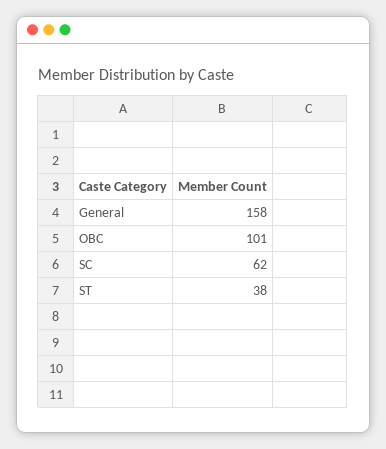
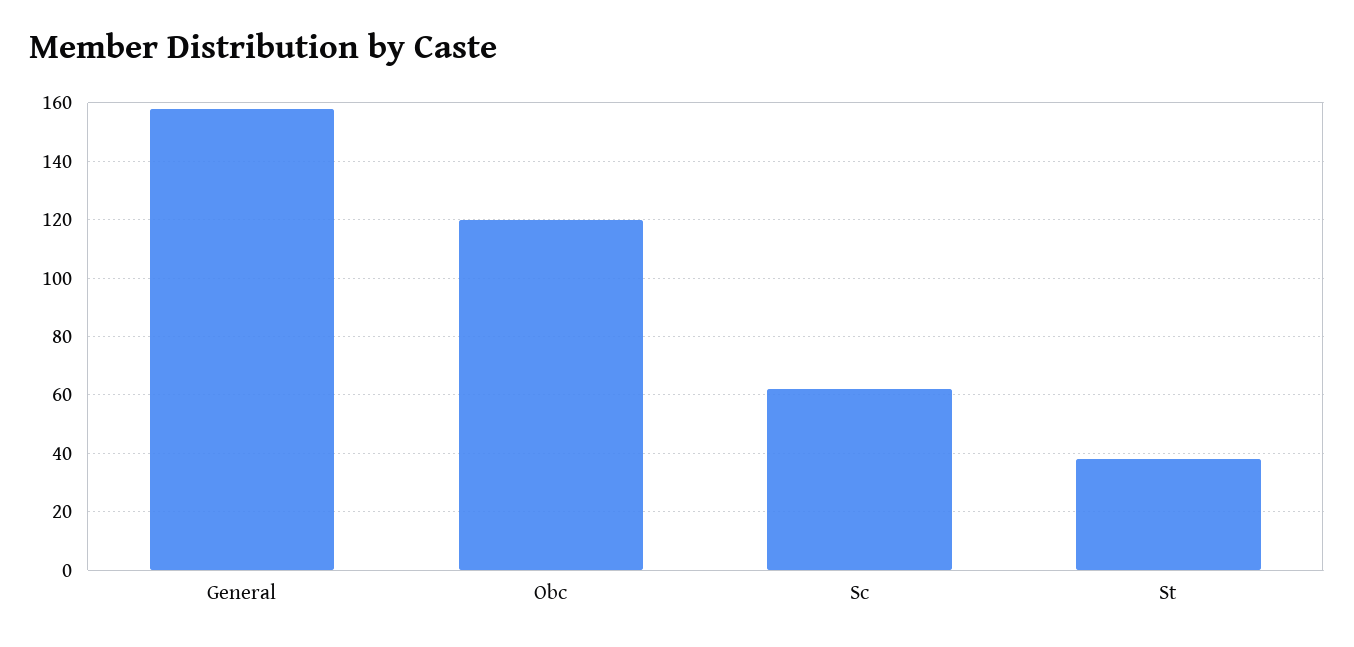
OBC: 101 -> 120

